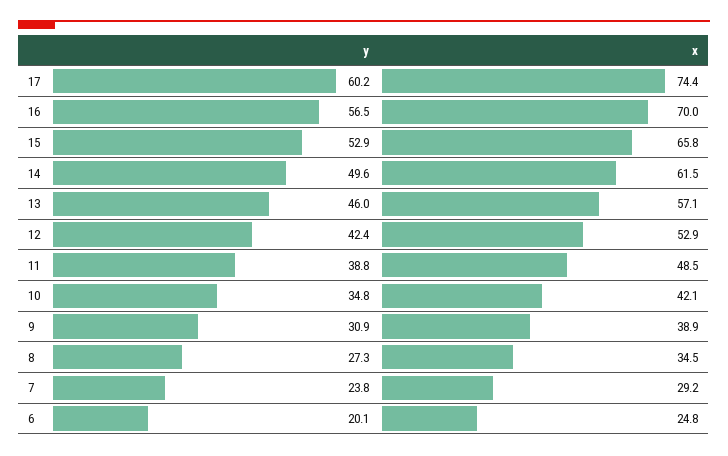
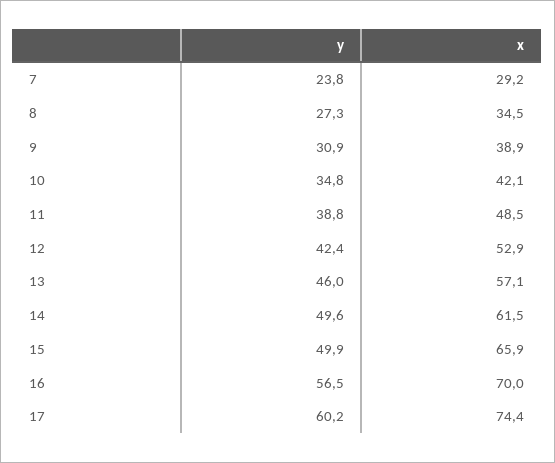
y, 15: 52.9 -> 49.9
x, 15: 65.8 -> 65.9
y, 6: 20.1 -> none
x, 6: 24.8 -> none

